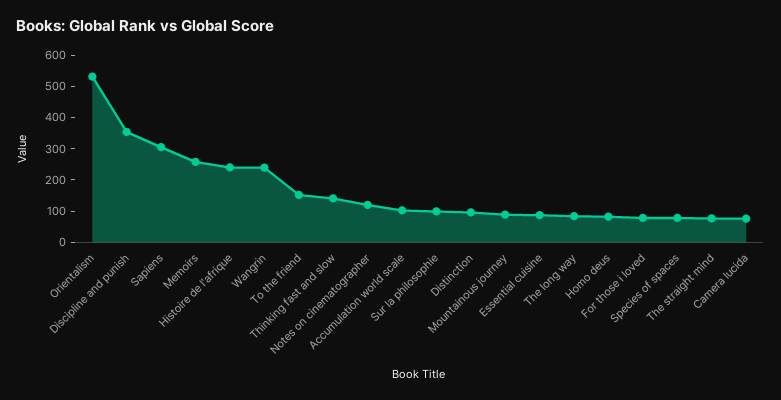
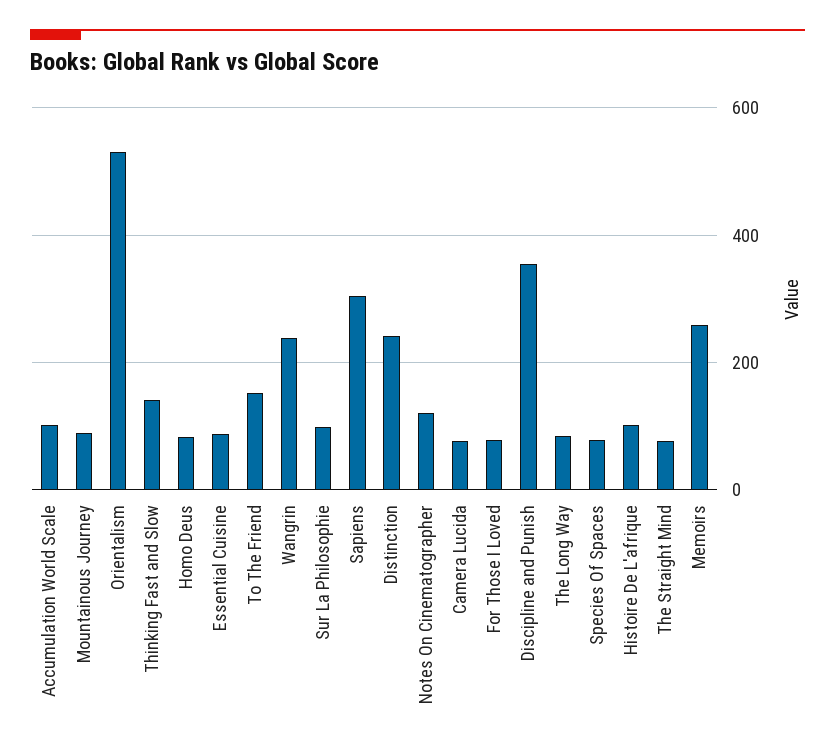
Histoire de l'afrique: 250 -> 100
Distinction: 100 -> 240

